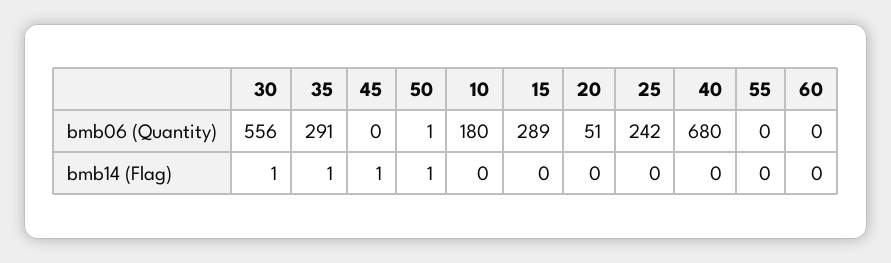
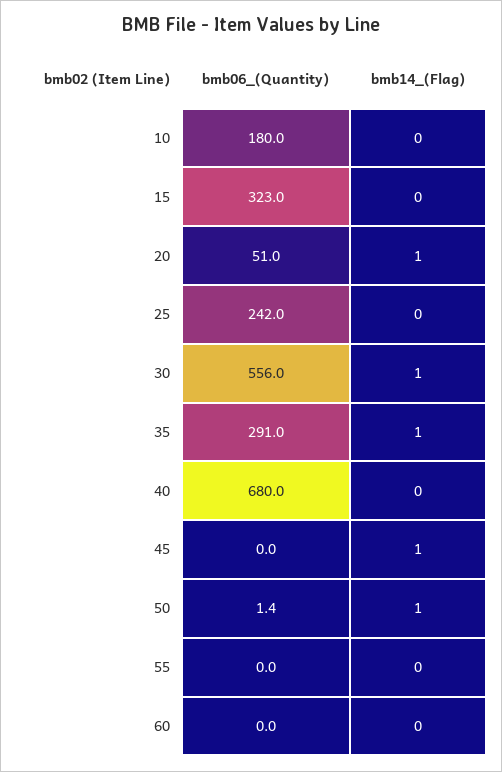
15, bmb06 (Quantity): 289 -> 323
20, bmb14 (Flag): 0 -> 1

